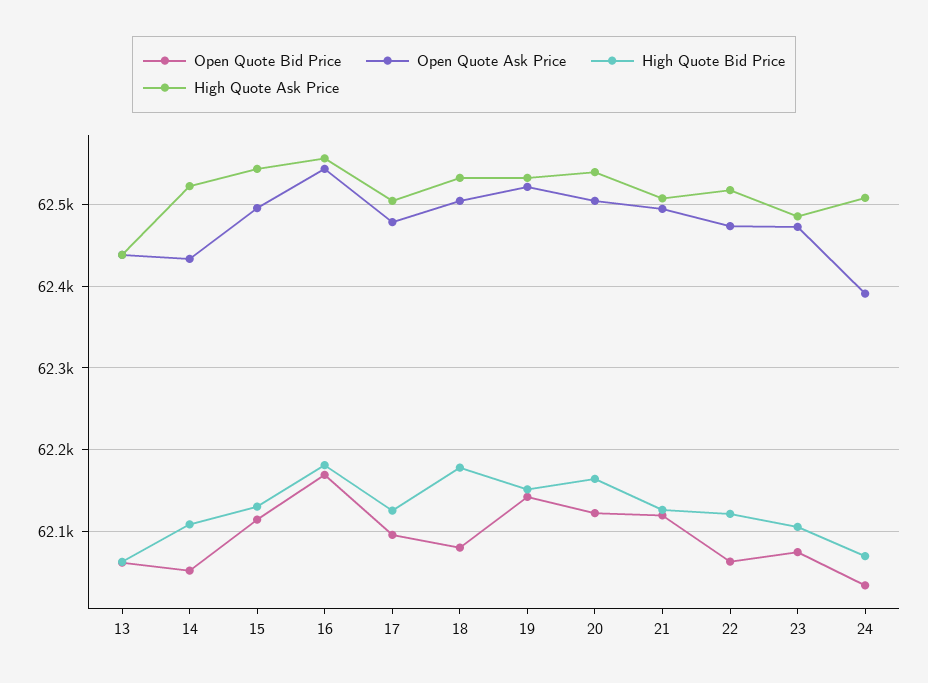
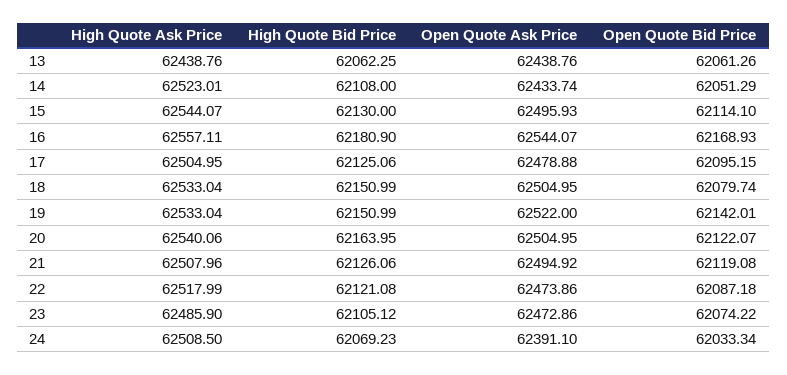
High Quote Bid Price, 18: 62180 -> 62150.99
Open Quote Bid Price, 22: 62060 -> 62087.18

